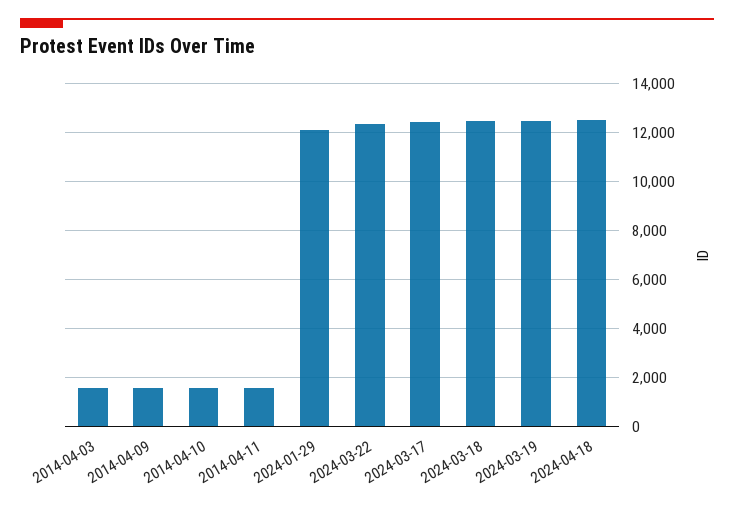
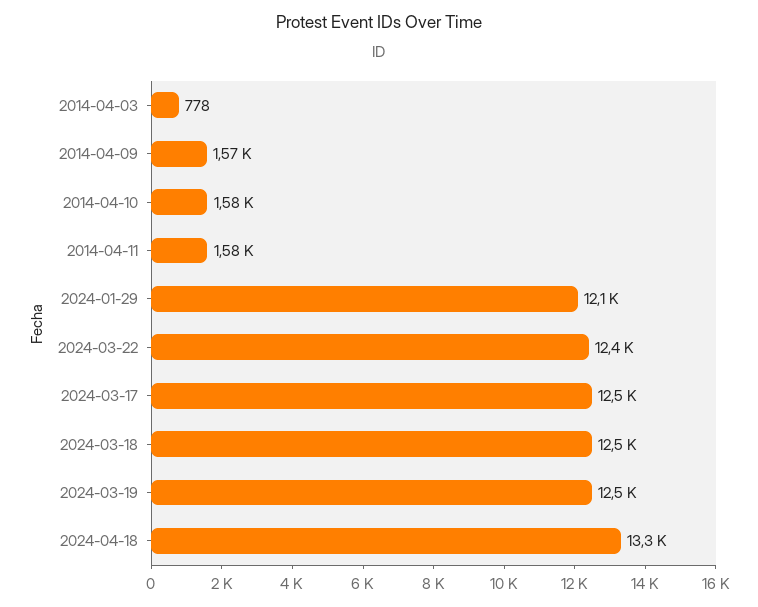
2014-04-03: 1500 -> 778
2024-04-18: 12500 -> 13300

